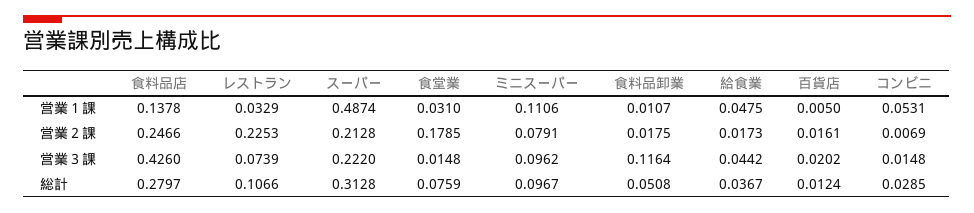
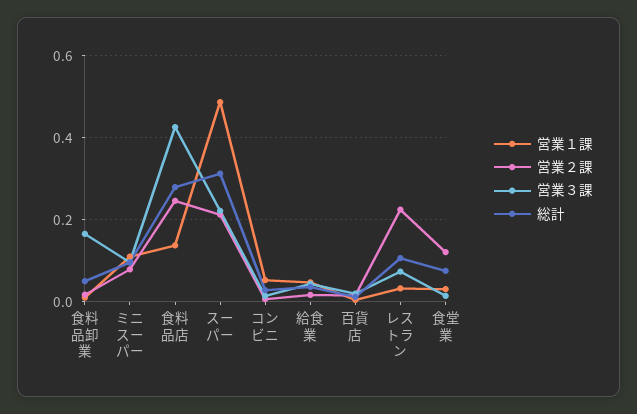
営業２課, 食堂業: 0.1785 -> 0.12
営業３課, 食料品卸業: 0.1164 -> 0.16

